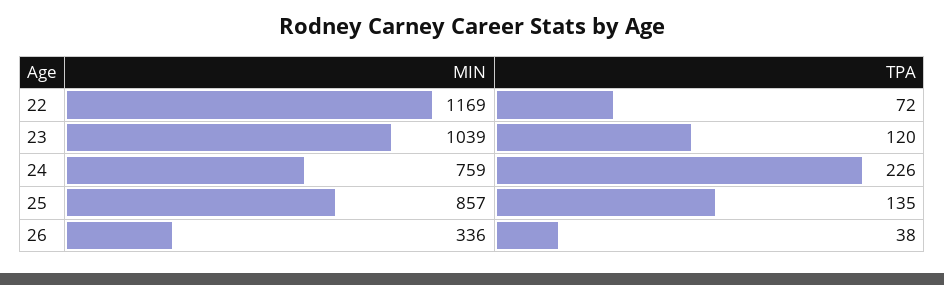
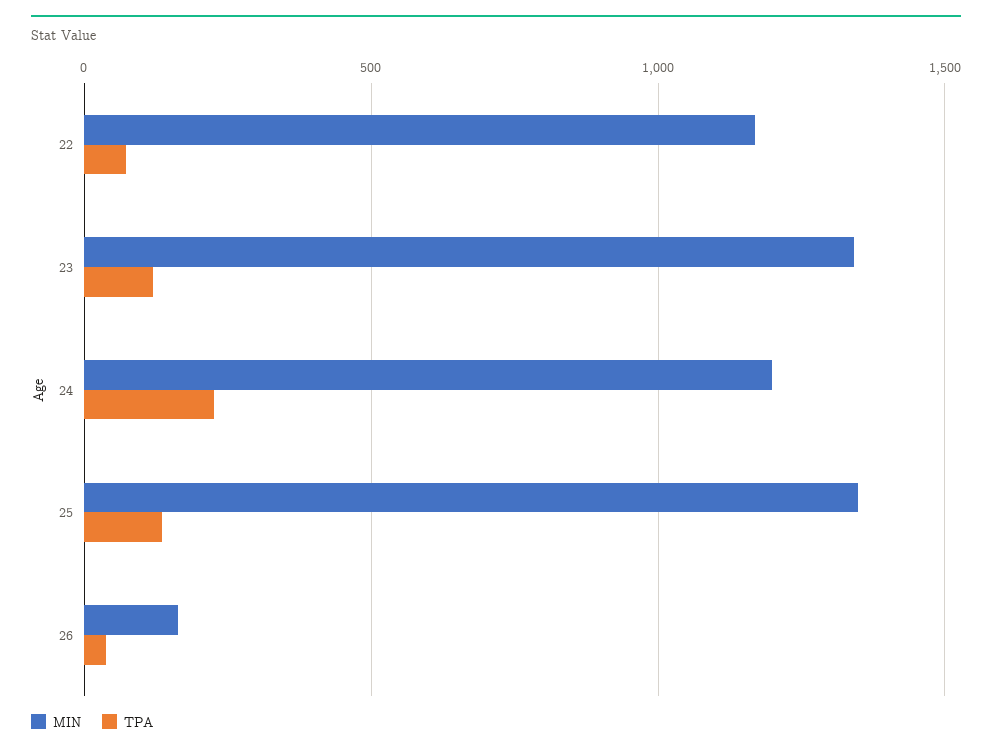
MIN, 23: 1039 -> 1350
MIN, 24: 759 -> 1200
MIN, 25: 857 -> 1350
MIN, 26: 336 -> 150

